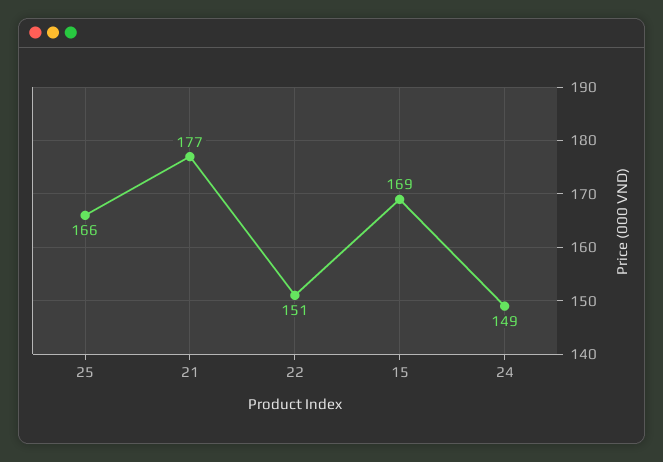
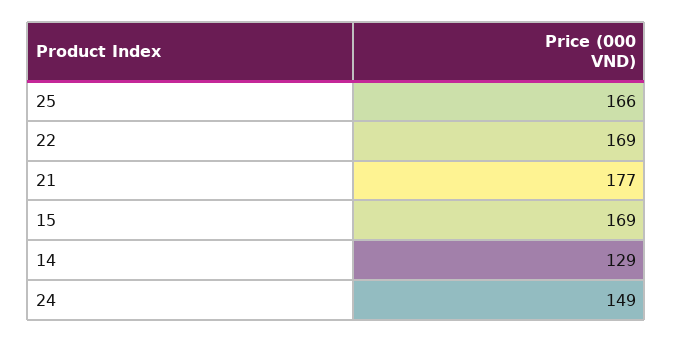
22: 151 -> 169
14: none -> 129

